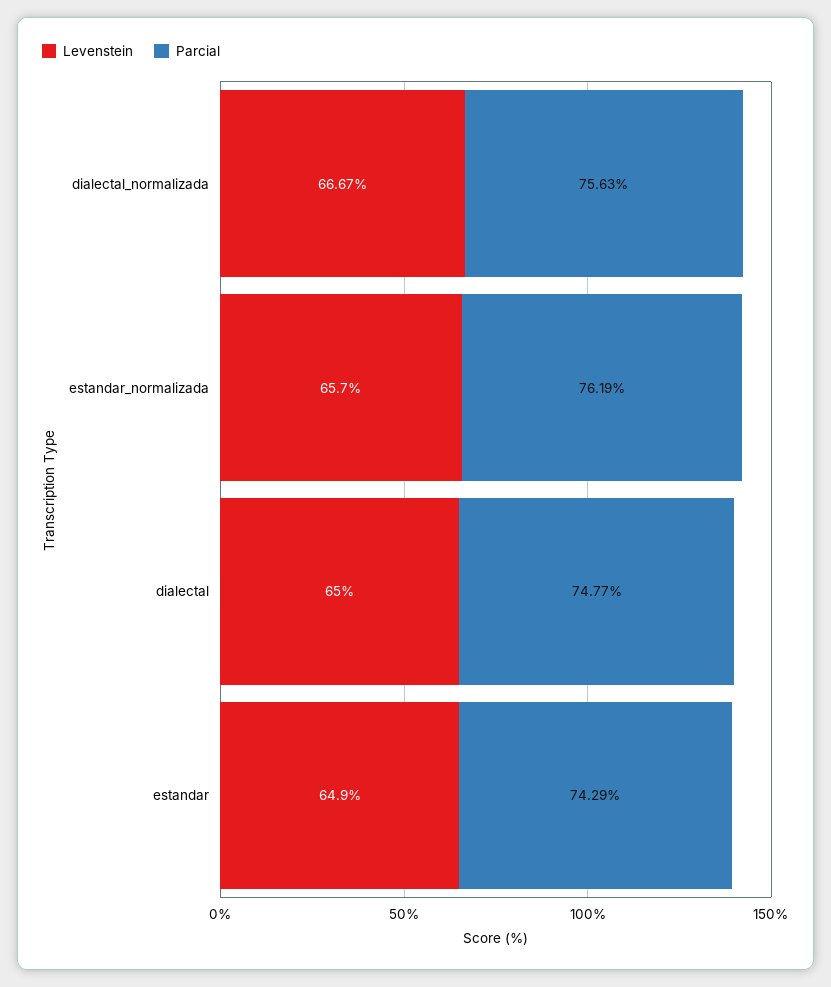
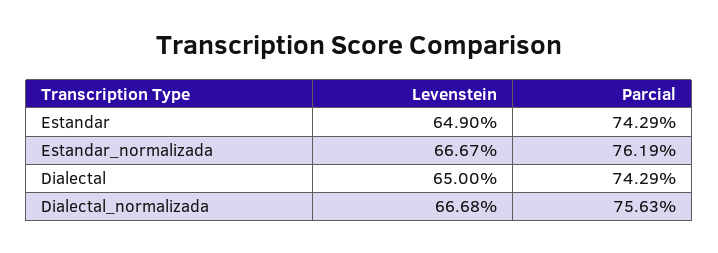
Levenstein, dialectal_normalizada: 66.67 -> 66.68
Levenstein, estandar_normalizada: 65.7 -> 66.67
Parcial, dialectal: 74.77 -> 74.29

